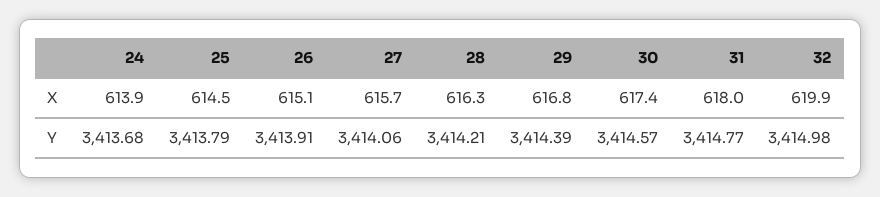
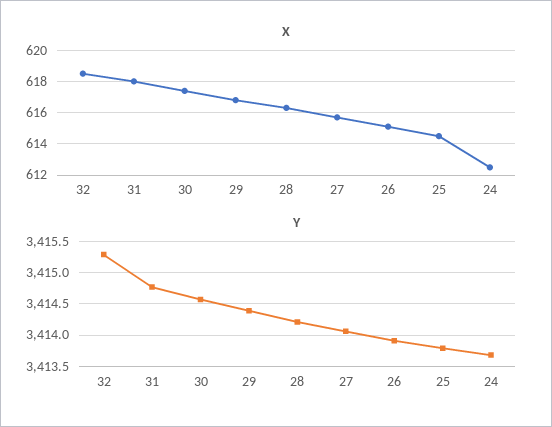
X, 24: 613.9 -> 612.5
X, 32: 619.9 -> 618.5
Y, 32: 3414.98 -> 3415.3

